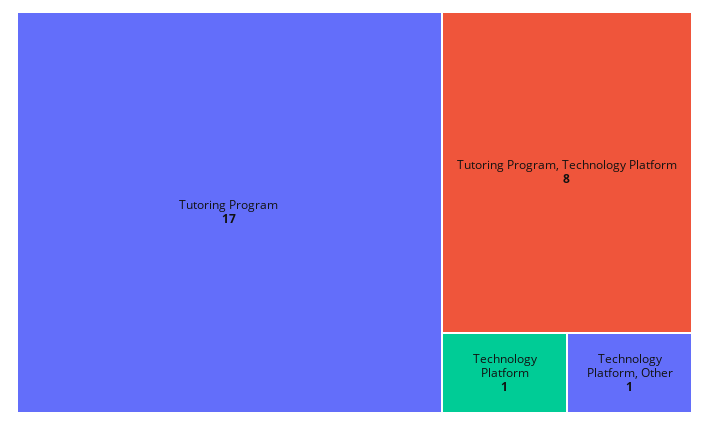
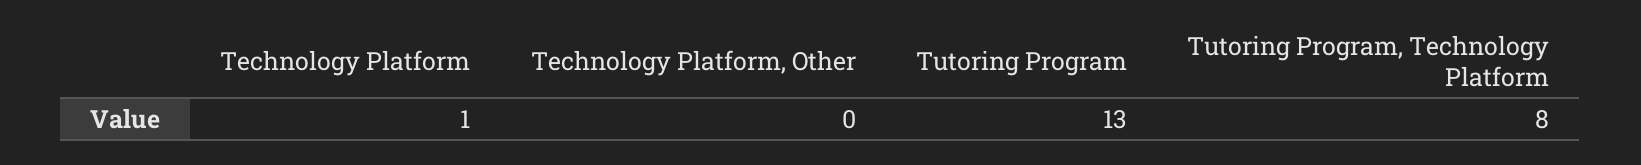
Tutoring Program: 17 -> 13
Technology Platform, Other: 1 -> 0

